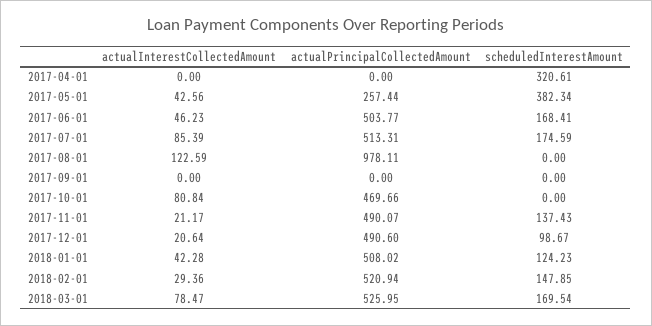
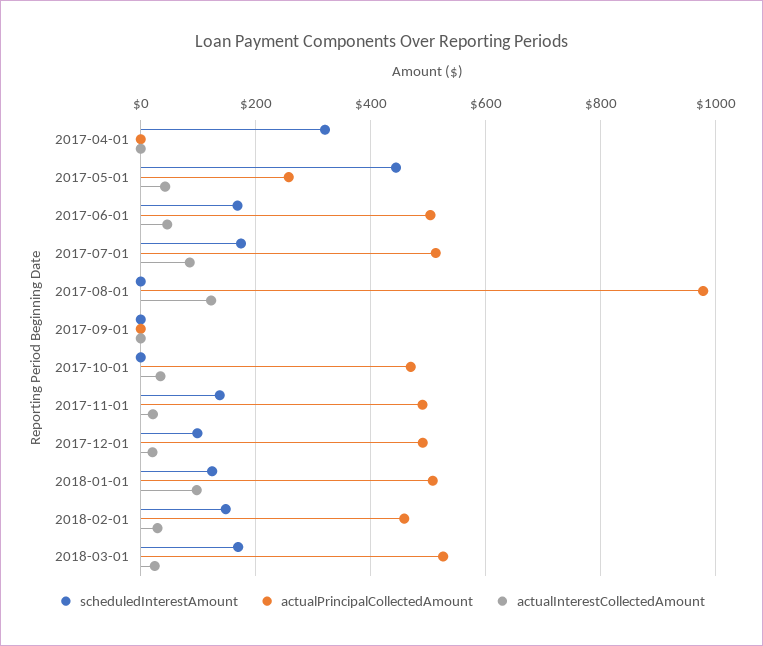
scheduledInterestAmount, 2017-05-01: 382.34 -> 440
actualInterestCollectedAmount, 2017-10-01: 80.84 -> 40
actualInterestCollectedAmount, 2018-01-01: 42.28 -> 100
actualPrincipalCollectedAmount, 2018-02-01: 520.94 -> 460
actualInterestCollectedAmount, 2018-03-01: 78.47 -> 20

